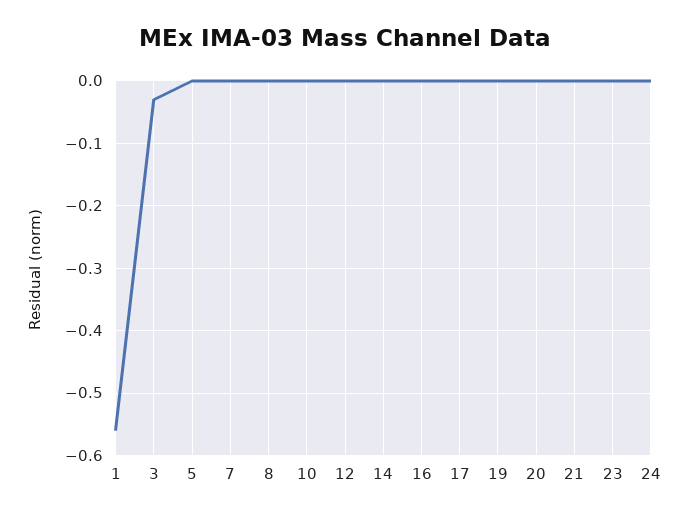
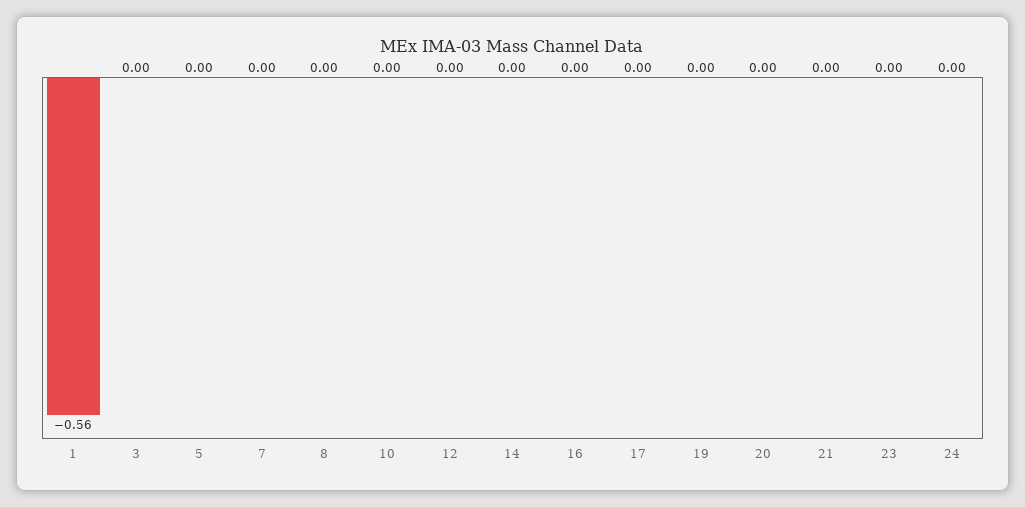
3: -0.03 -> 0

